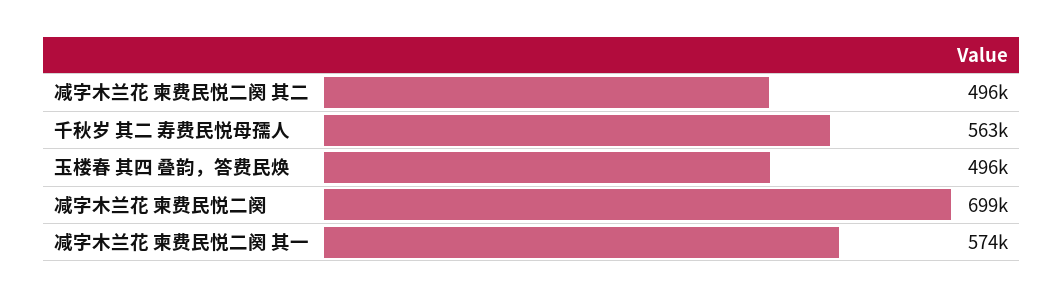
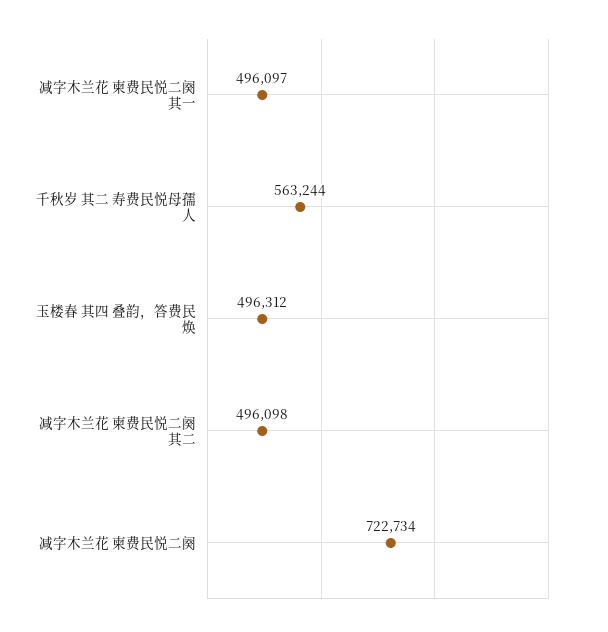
减字木兰花 柬费民悦二阕: 699000 -> 722734
减字木兰花 柬费民悦二阕 其一: 574000 -> 496097

